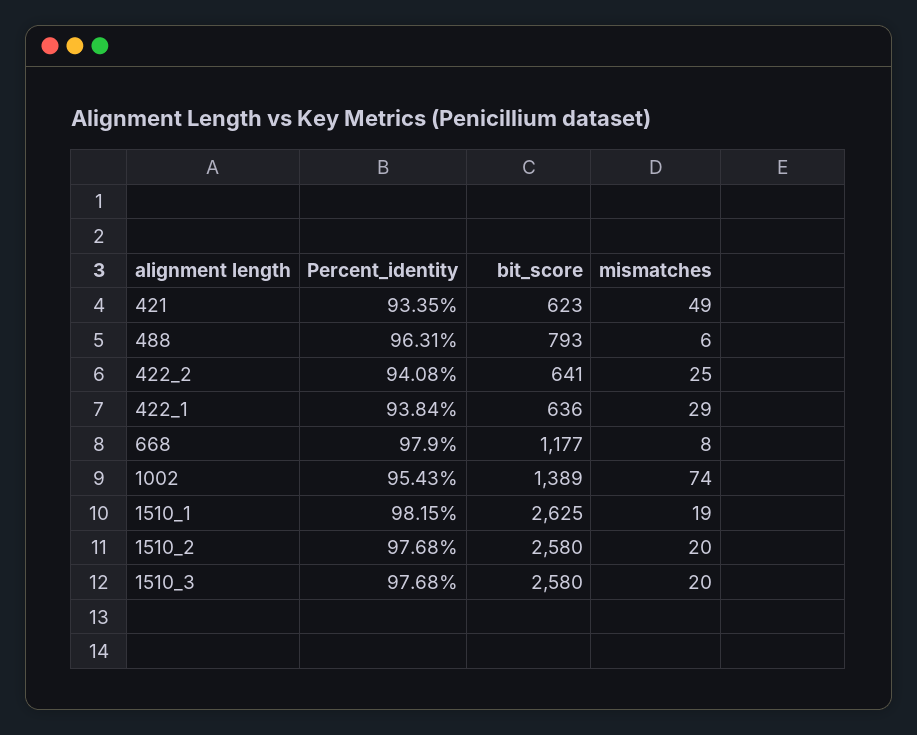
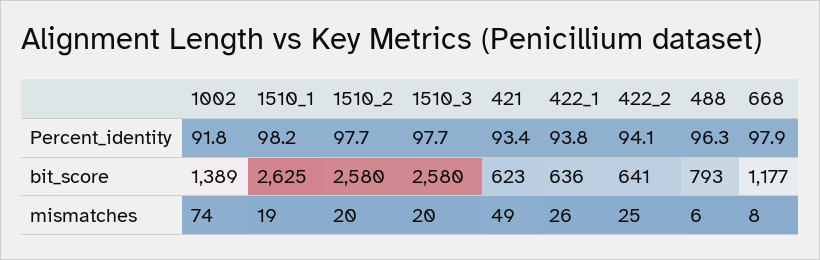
mismatches, 422_1: 29 -> 26
Percent_identity, 1002: 95.43 -> 91.8

